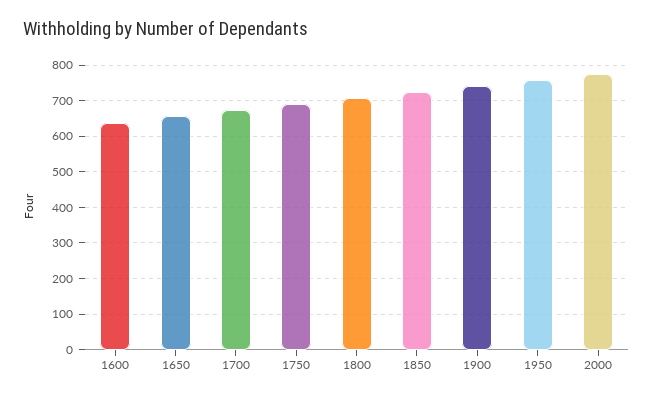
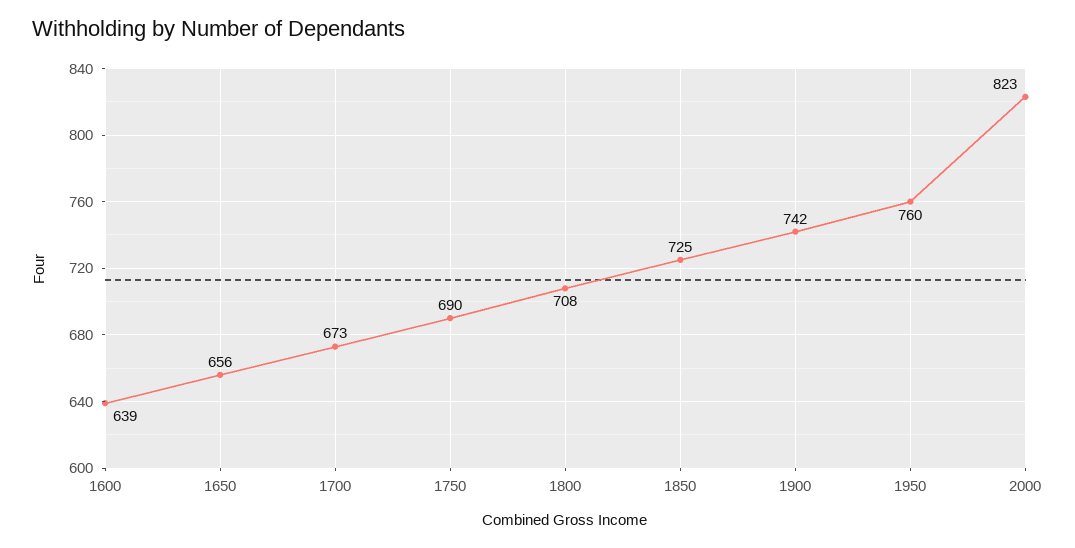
2000: 780 -> 823

